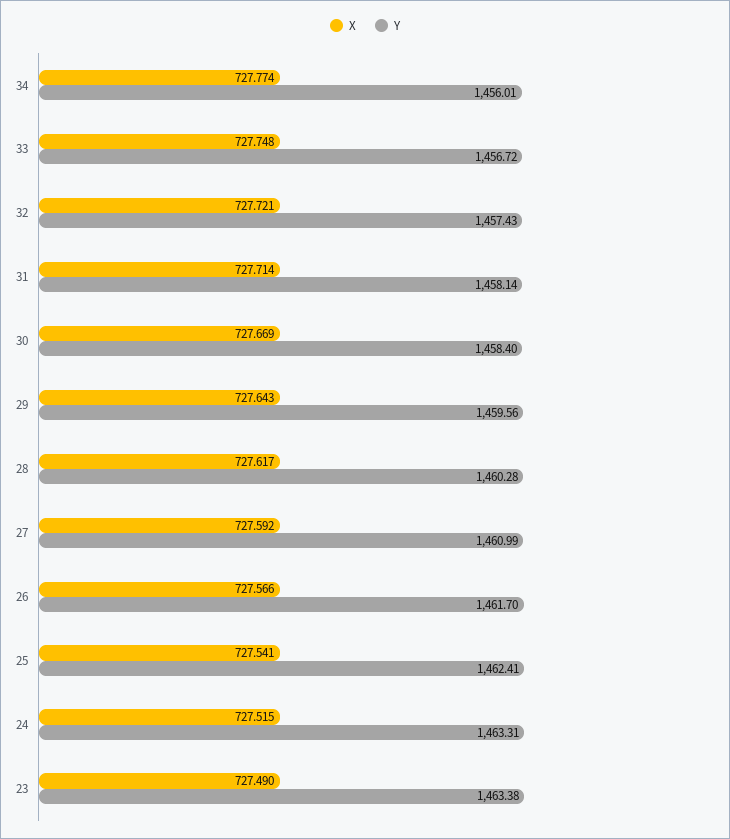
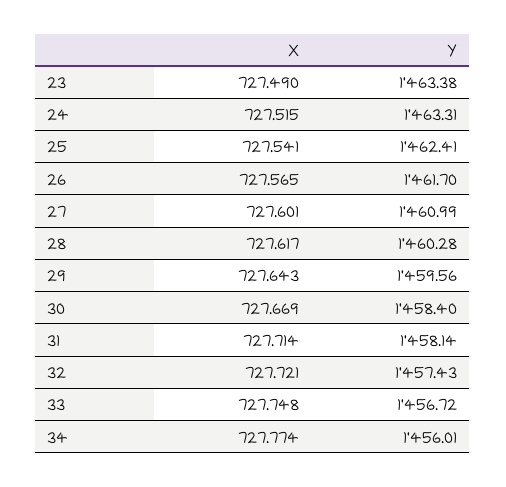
X, 27: 727.592 -> 727.601
X, 26: 727.566 -> 727.565

